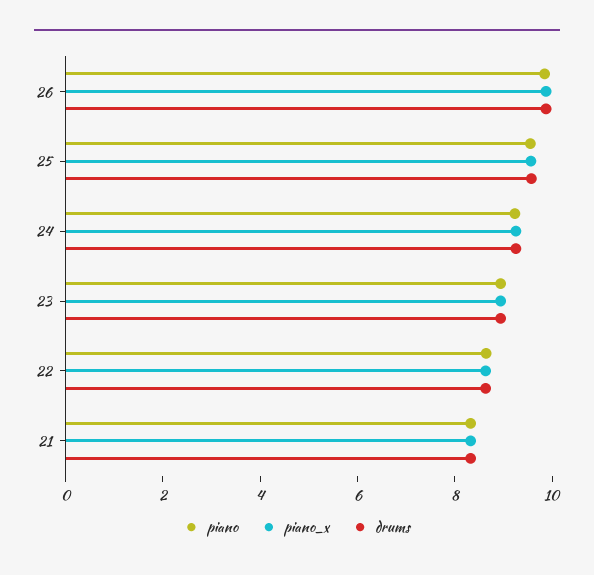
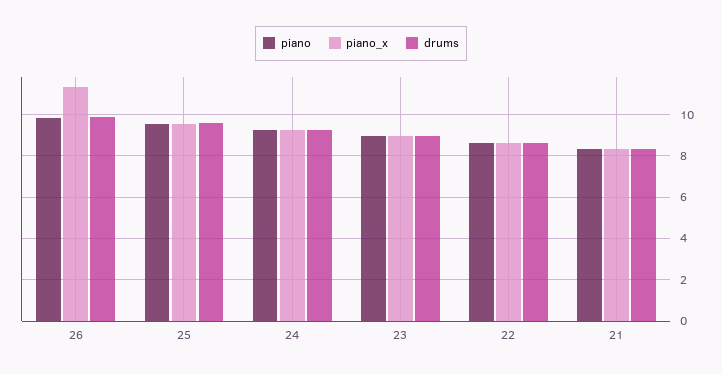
piano_x, 26: 10 -> 11.5

